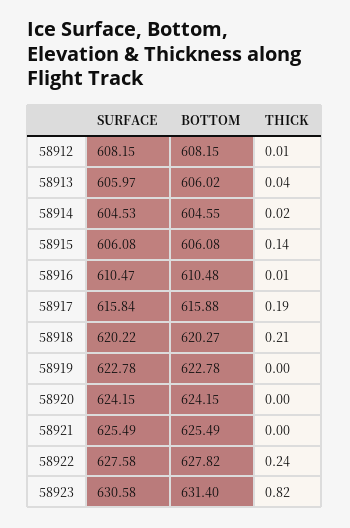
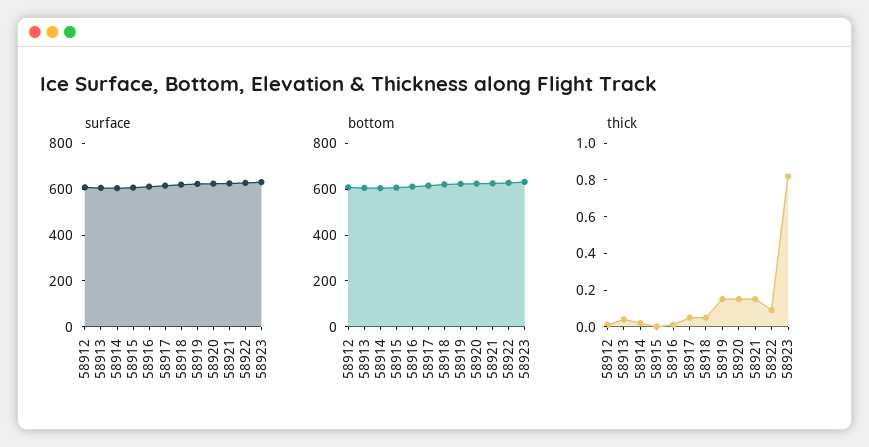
THICK, 58915: 0.14 -> 0
THICK, 58917: 0.19 -> 0.05
THICK, 58918: 0.21 -> 0.05
THICK, 58919: 0 -> 0.15
THICK, 58920: 0 -> 0.15
THICK, 58921: 0 -> 0.15
THICK, 58922: 0.24 -> 0.1

